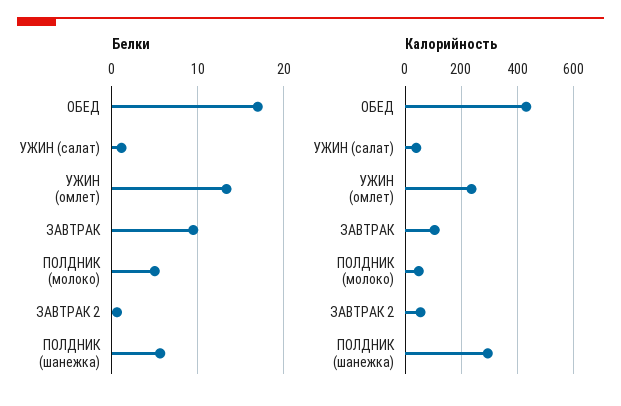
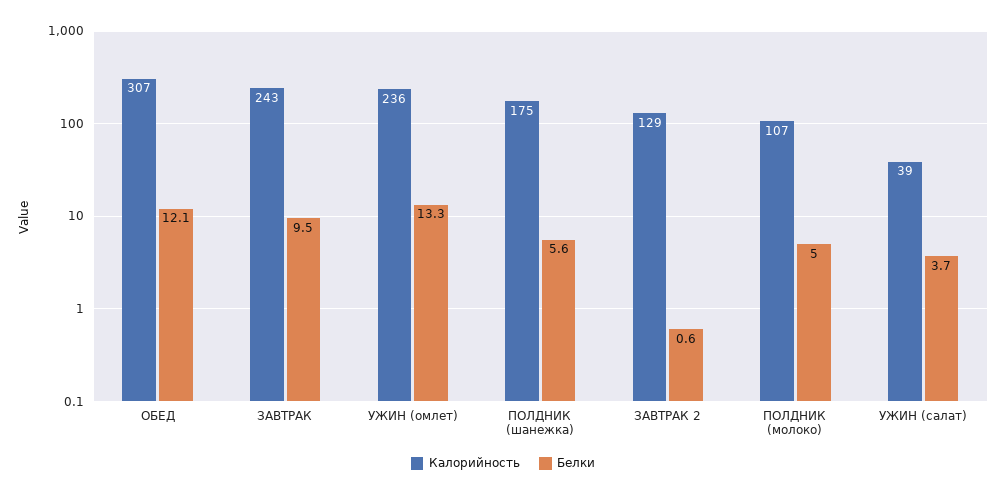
Белки, ОБЕД: 17 -> 12.1
Белки, УЖИН (салат): 1 -> 3.7
Калорийность, ОБЕД: 425 -> 307
Калорийность, ЗАВТРАК: 100 -> 243
Калорийность, ПОЛДНИК (молоко): 50 -> 107
Калорийность, ЗАВТРАК 2: 50 -> 129
Калорийность, ПОЛДНИК (шанежка): 300 -> 175

